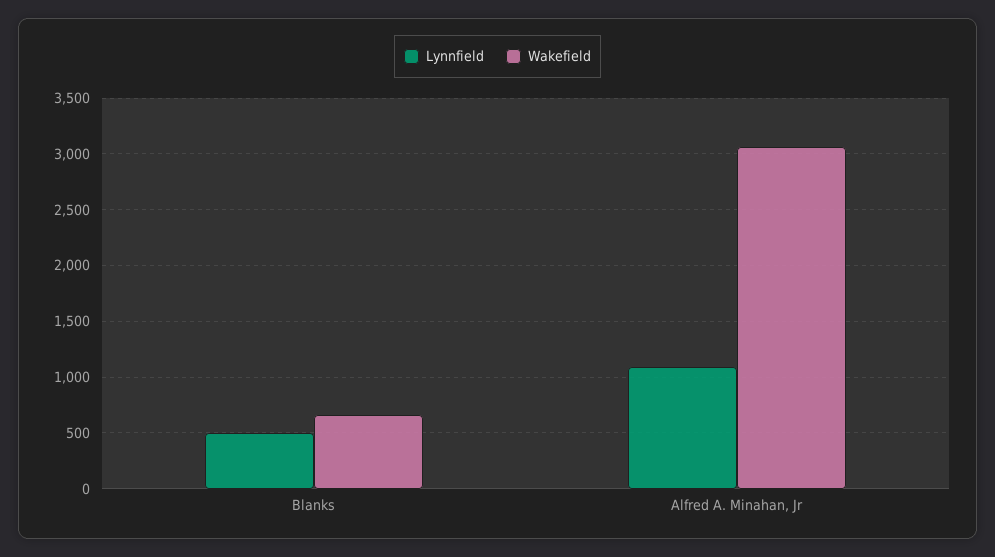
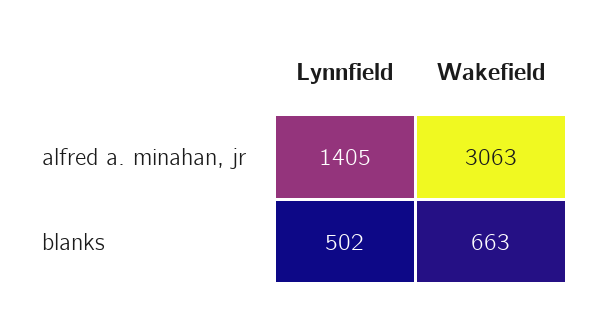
Lynnfield, Alfred A. Minahan, Jr: 1100 -> 1405

